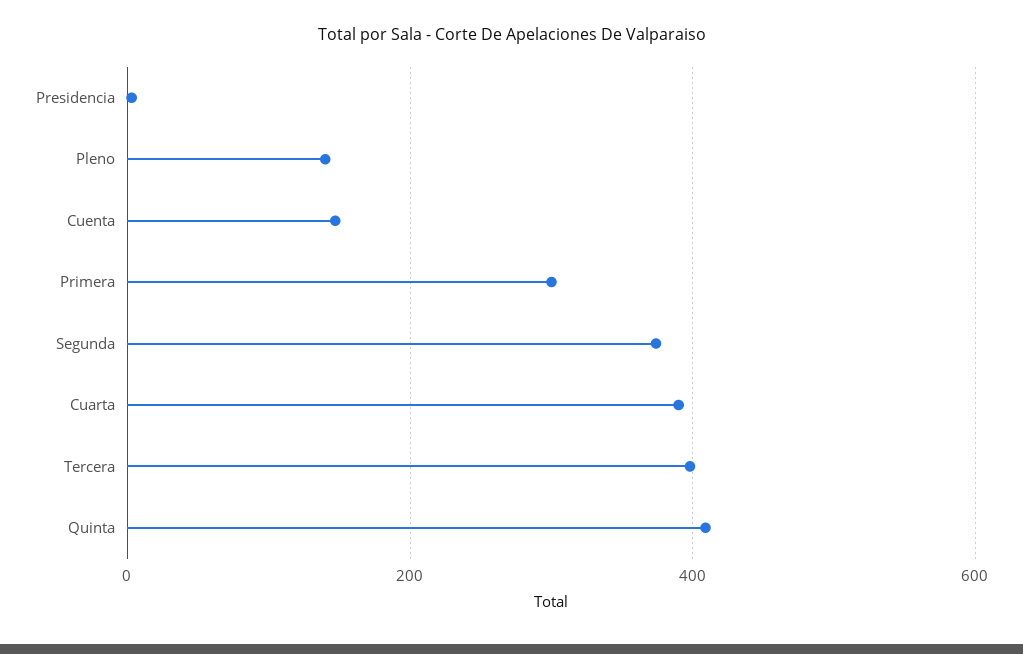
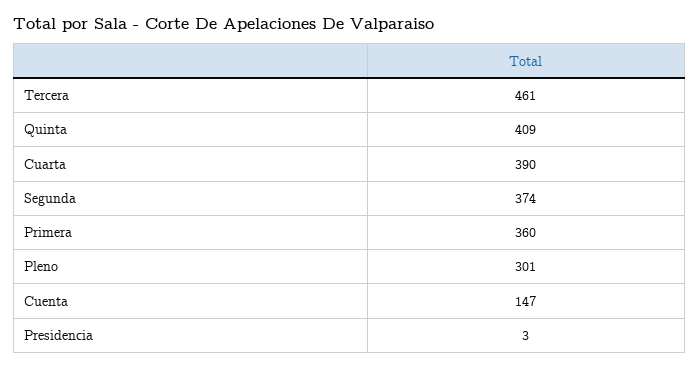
Pleno: 140 -> 301
Primera: 300 -> 360
Tercera: 400 -> 461

